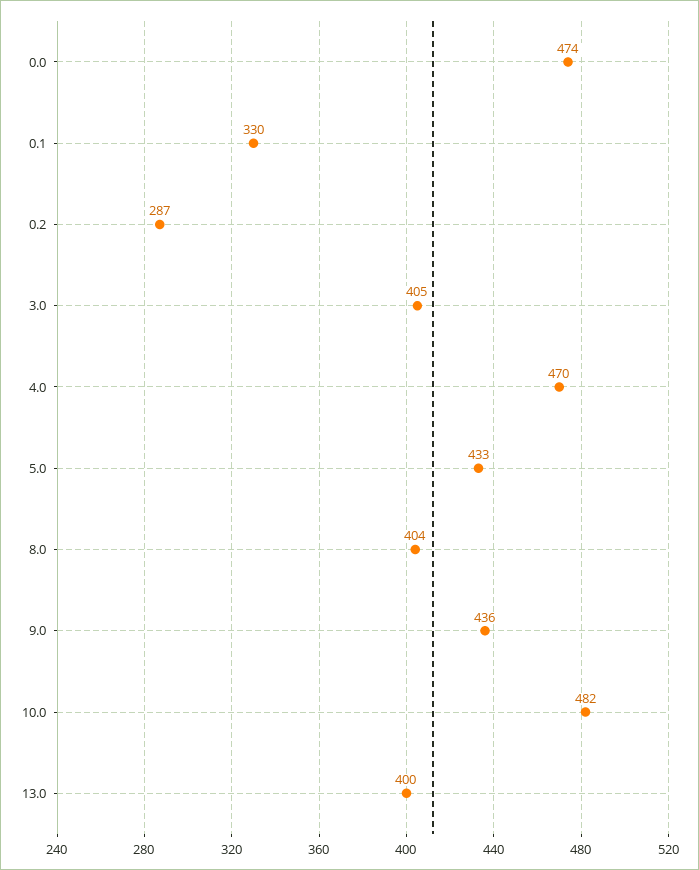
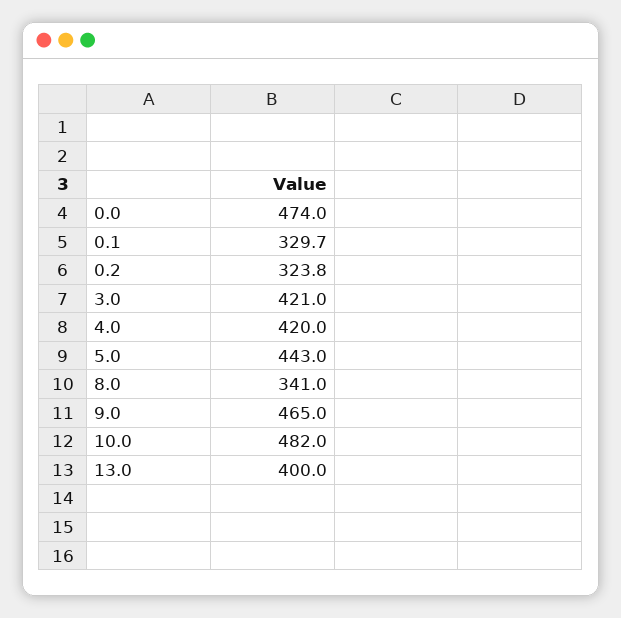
0.2: 287 -> 323.8
3.0: 405 -> 421
4.0: 470 -> 420
5.0: 433 -> 443
8.0: 404 -> 341
9.0: 436 -> 465

